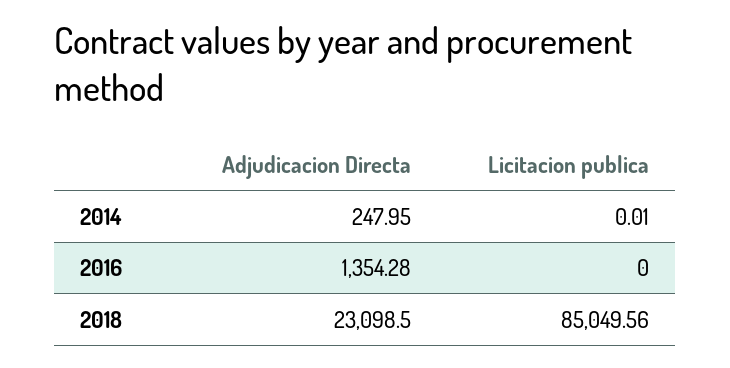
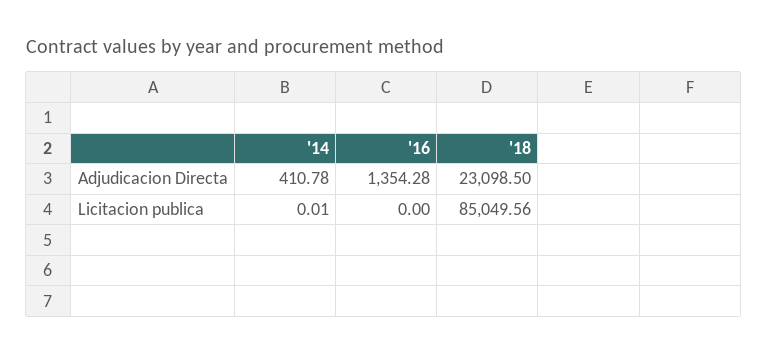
Adjudicacion Directa, 2014: 247.95 -> 410.78

